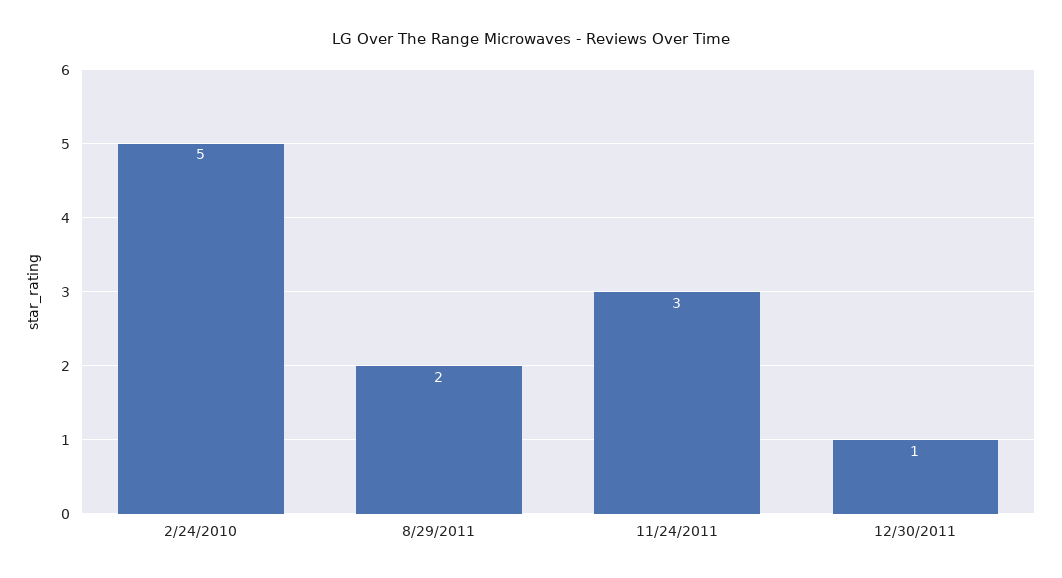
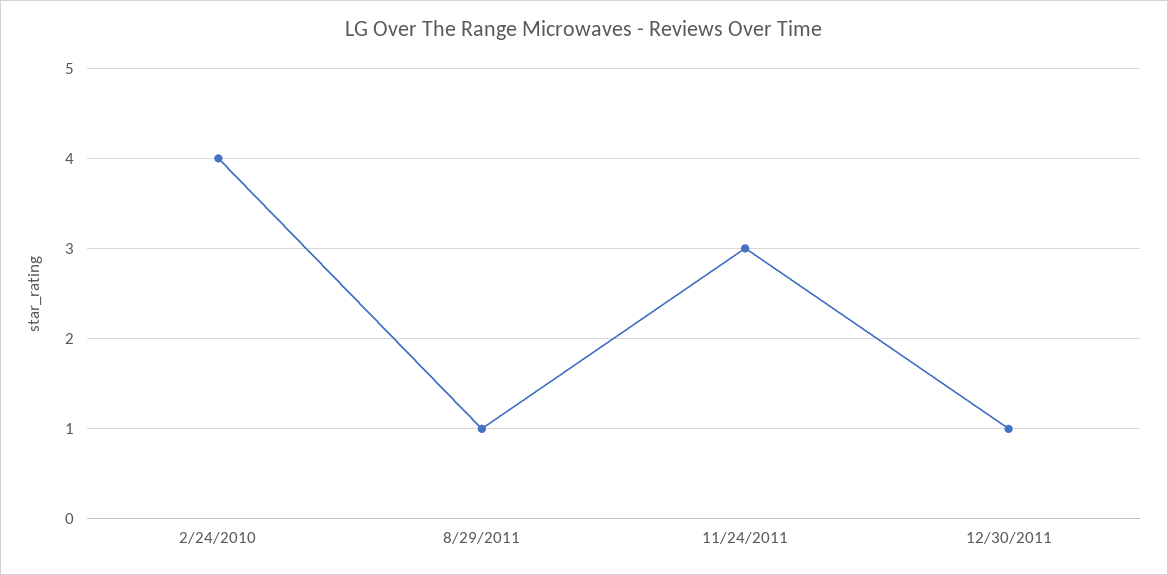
2/24/2010: 5 -> 4
8/29/2011: 2 -> 1

